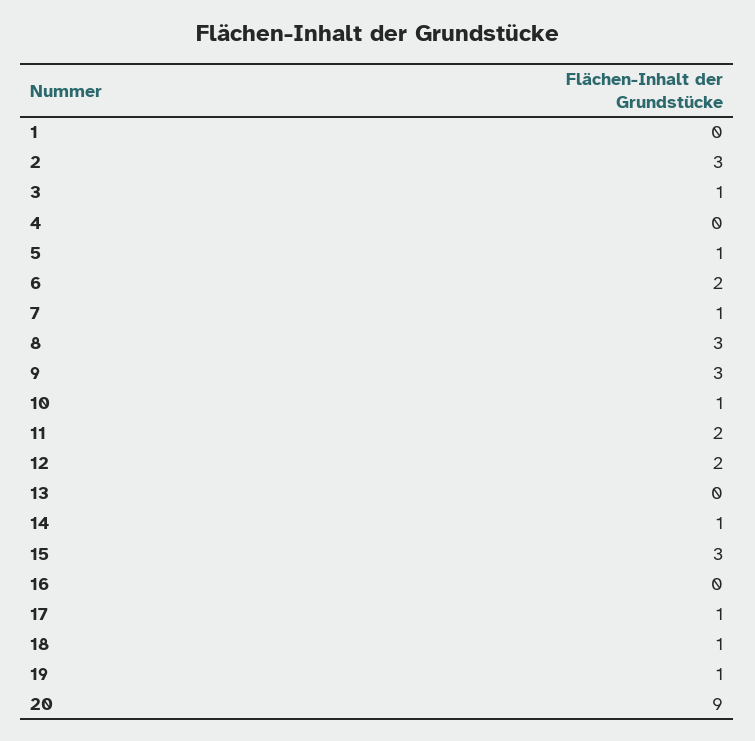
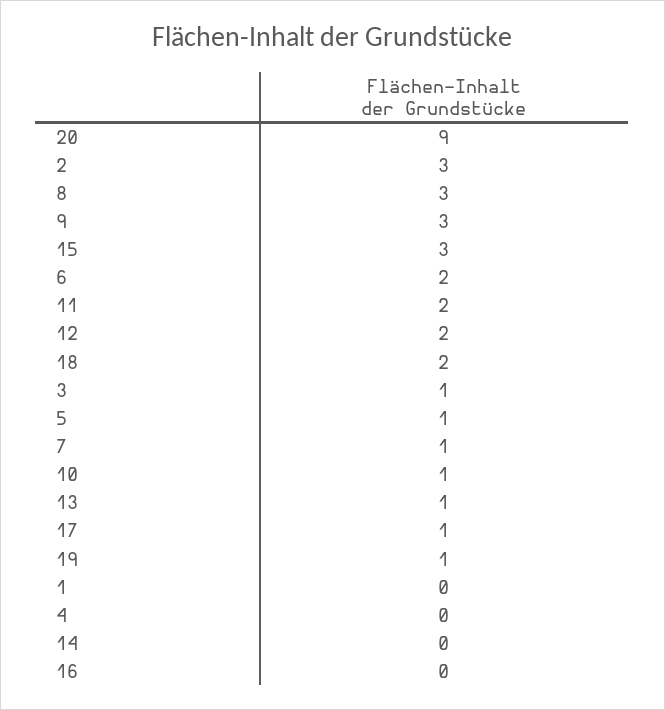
13: 0 -> 1
14: 1 -> 0
18: 1 -> 2

